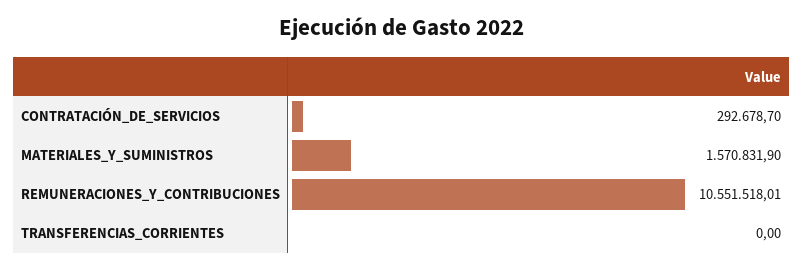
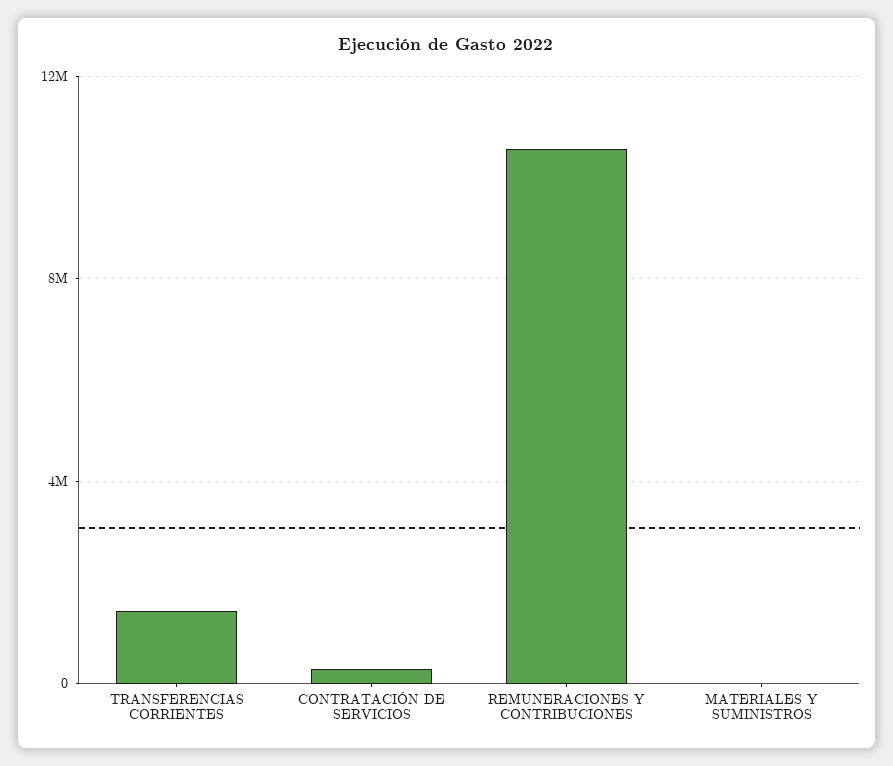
MATERIALES_Y_SUMINISTROS: 1570831.9 -> 0
TRANSFERENCIAS_CORRIENTES: 0 -> 1500000

